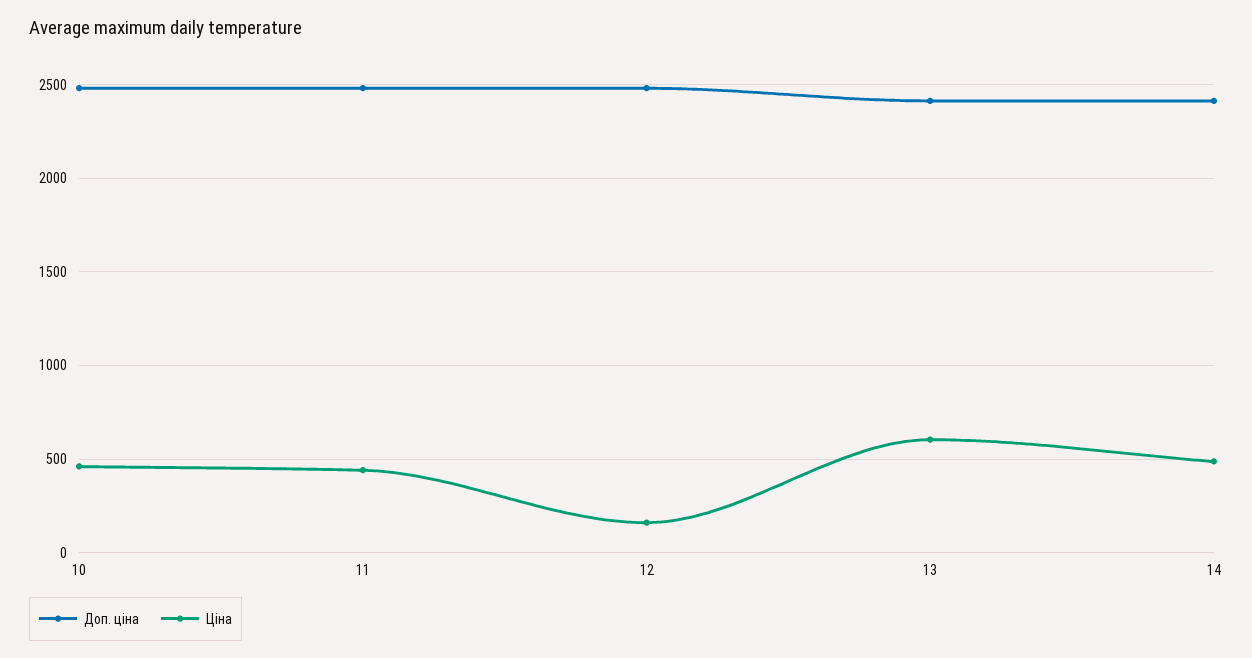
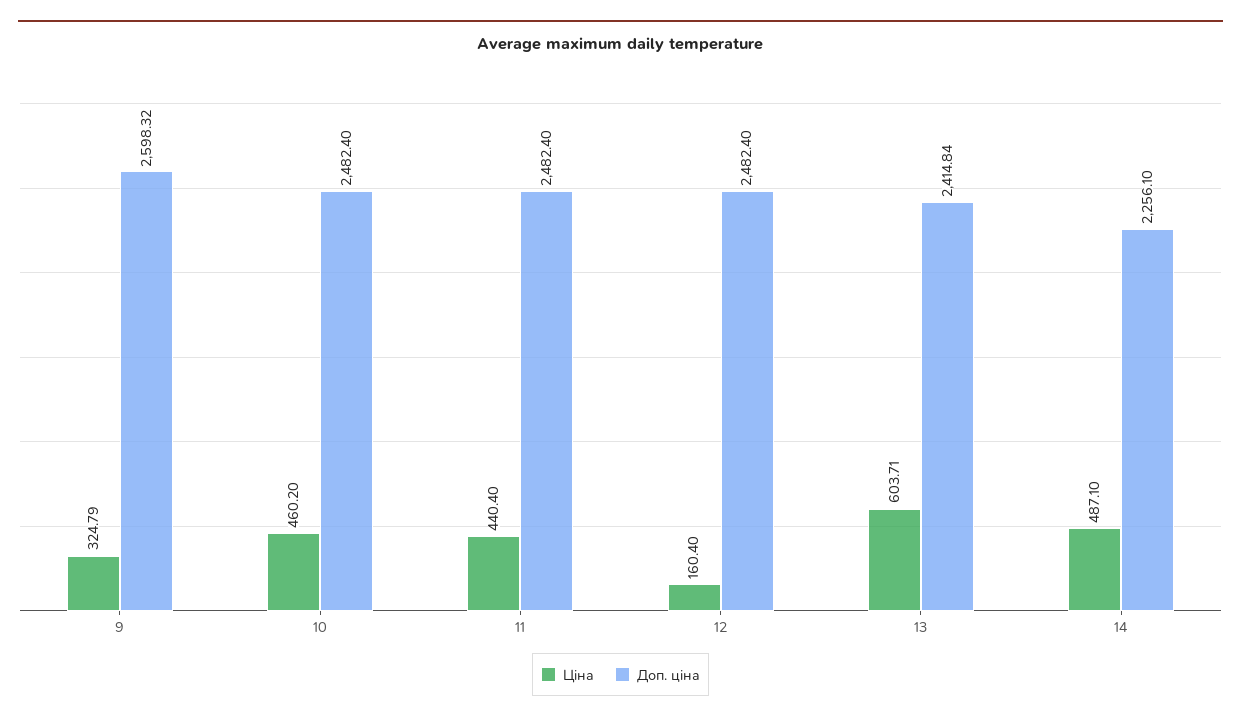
Доп. ціна, 14: 2400 -> 2256.1
Ціна, 9: none -> 324.79
Доп. ціна, 9: none -> 2598.32

